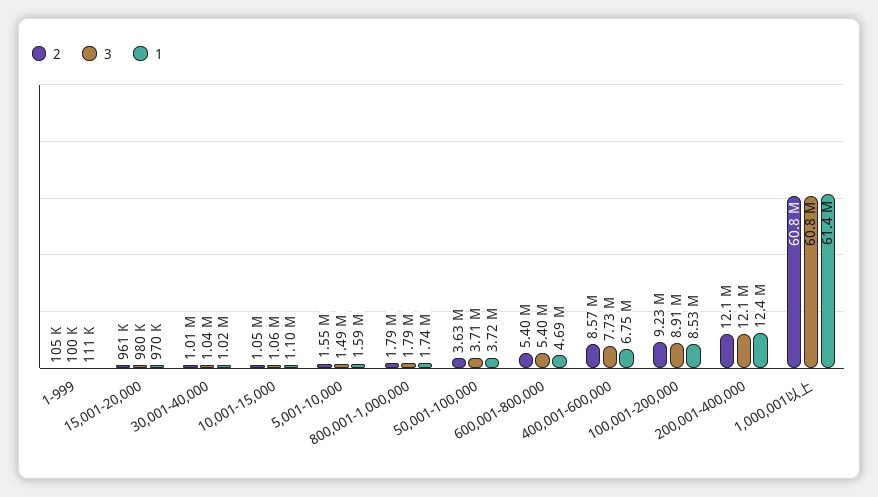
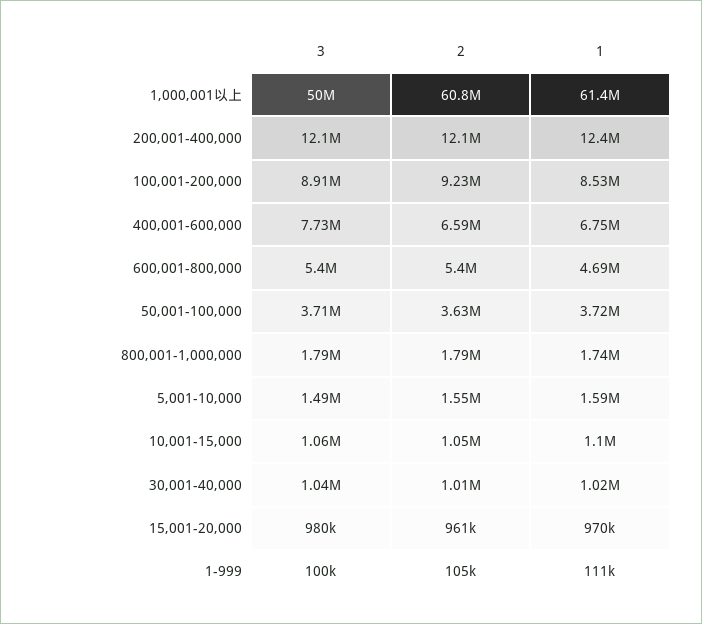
2, 400,001-600,000: 8570000 -> 6590000
3, 1,000,001以上: 60800000 -> 50000000

